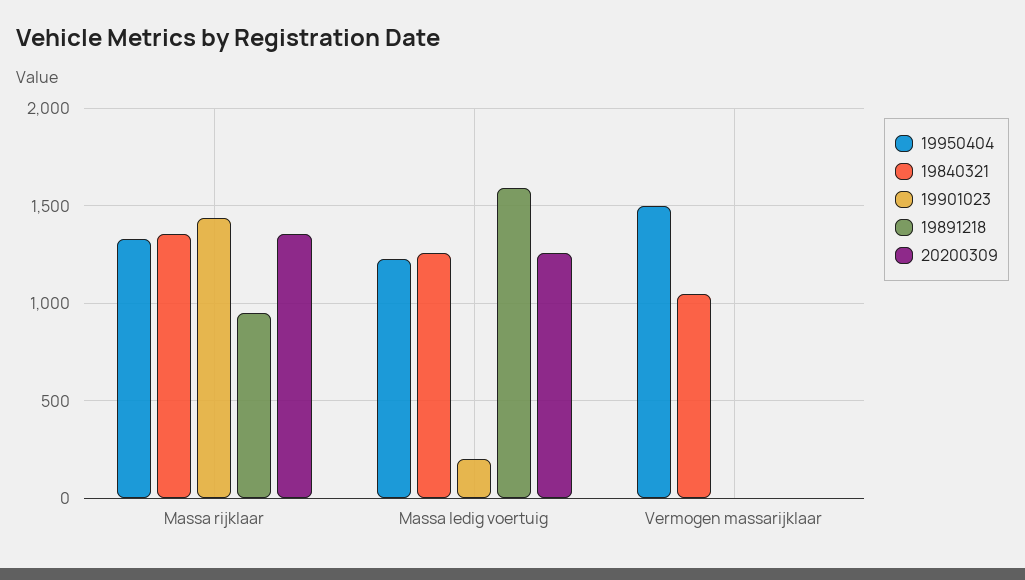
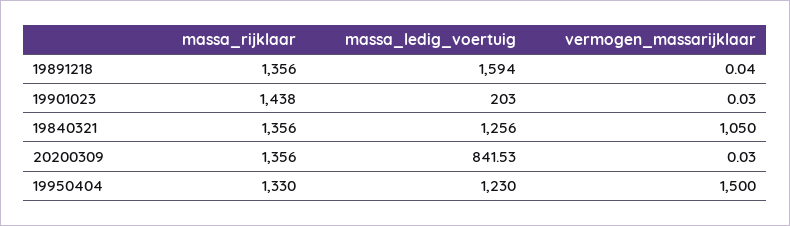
19891218, Massa rijklaar: 950 -> 1356
20200309, Massa ledig voertuig: 1250 -> 841.53

